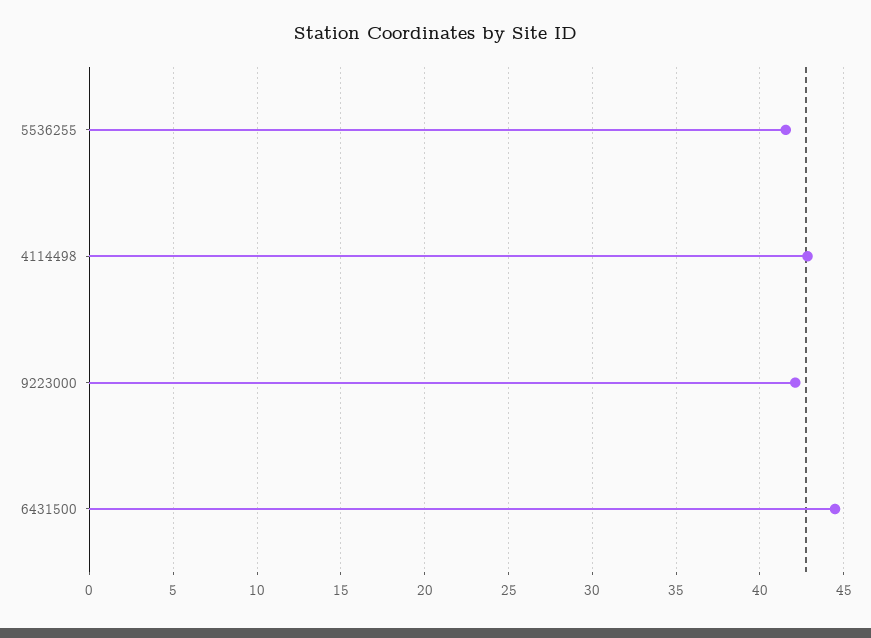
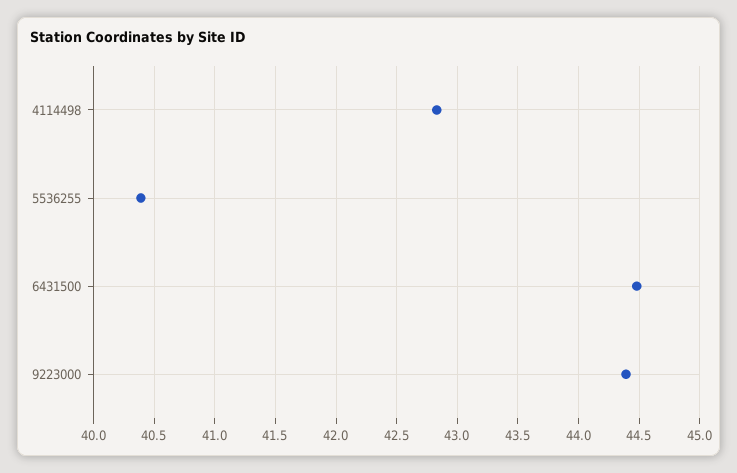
5536255: 41.5 -> 40.4
9223000: 42 -> 44.4

